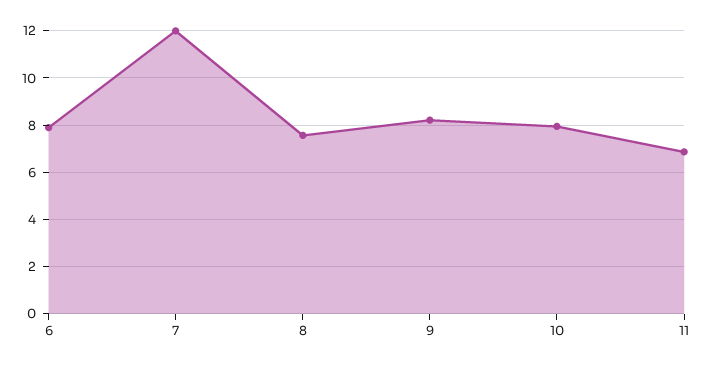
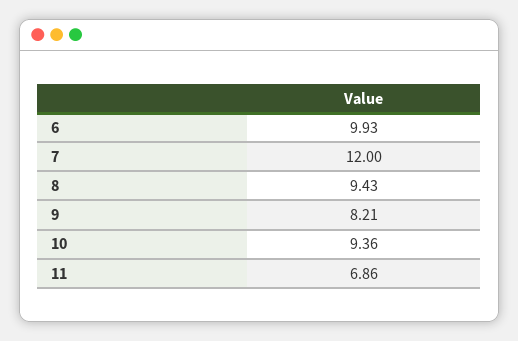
6: 8 -> 9.93
8: 7.5 -> 9.43
10: 8 -> 9.36

